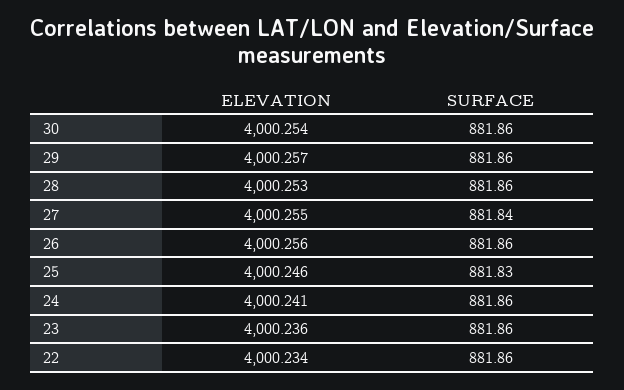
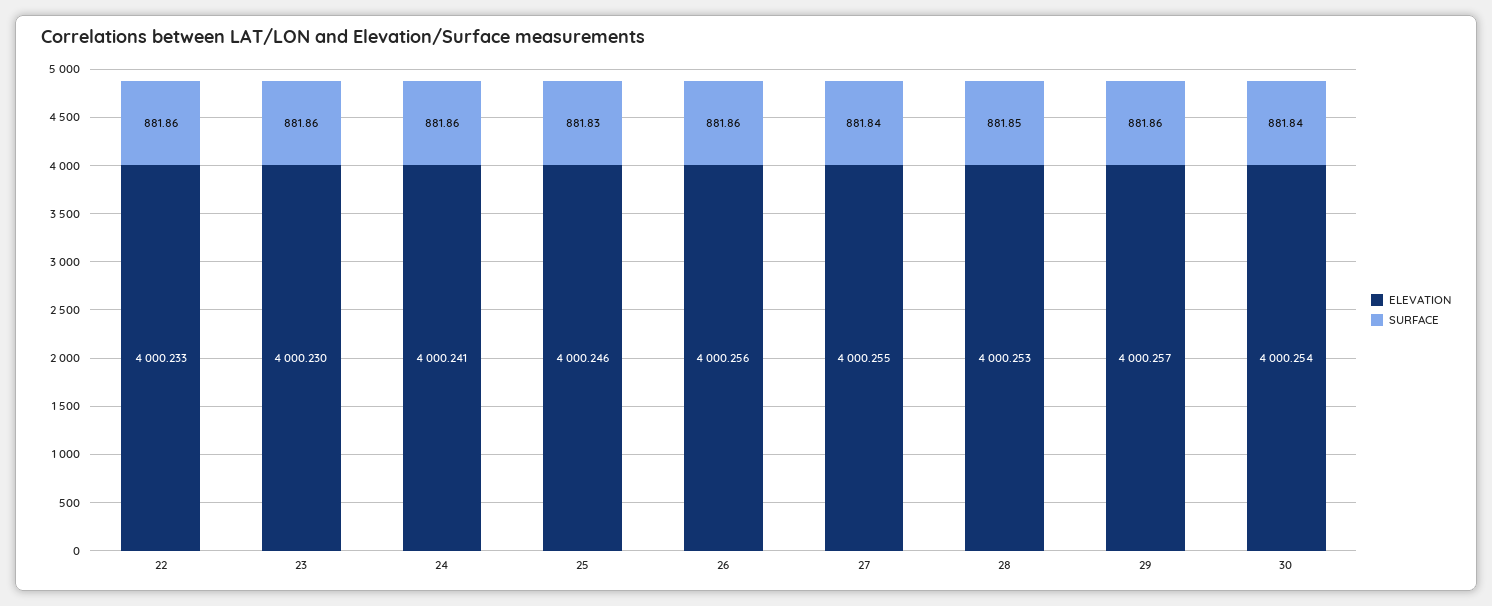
SURFACE, 30: 881.86 -> 881.84
SURFACE, 28: 881.86 -> 881.85
ELEVATION, 23: 4000.236 -> 4000.23
ELEVATION, 22: 4000.234 -> 4000.233

